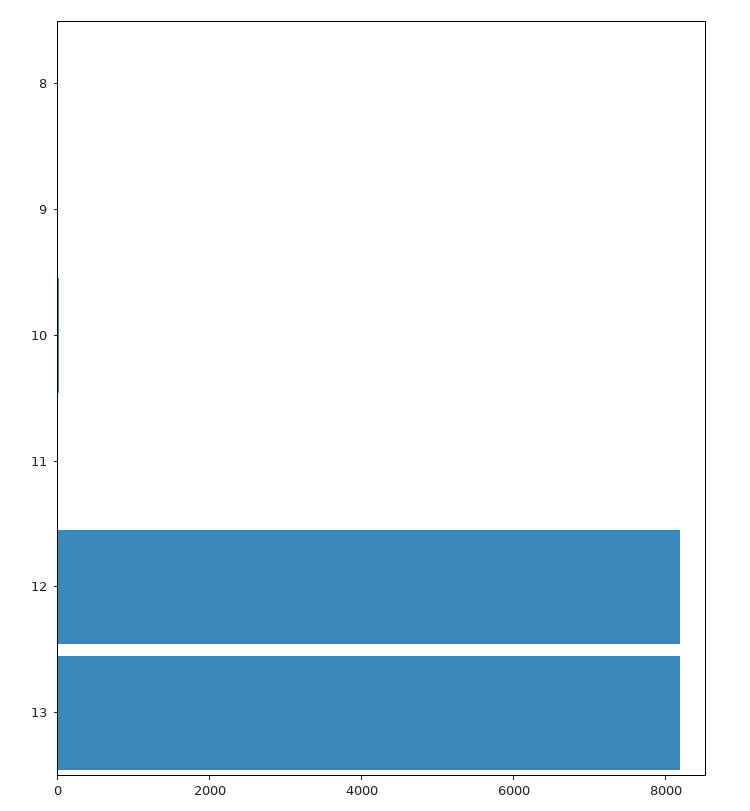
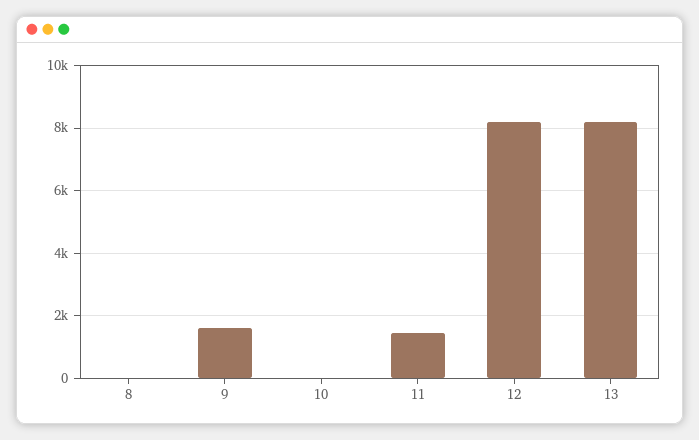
9: 0 -> 1600
11: 0 -> 1400

